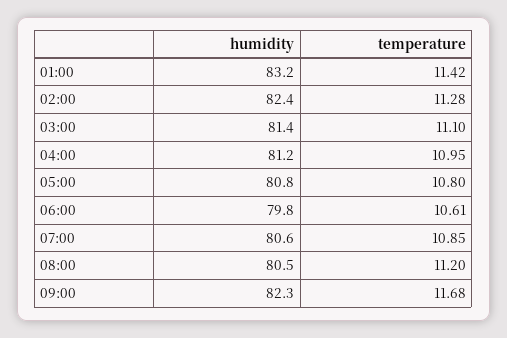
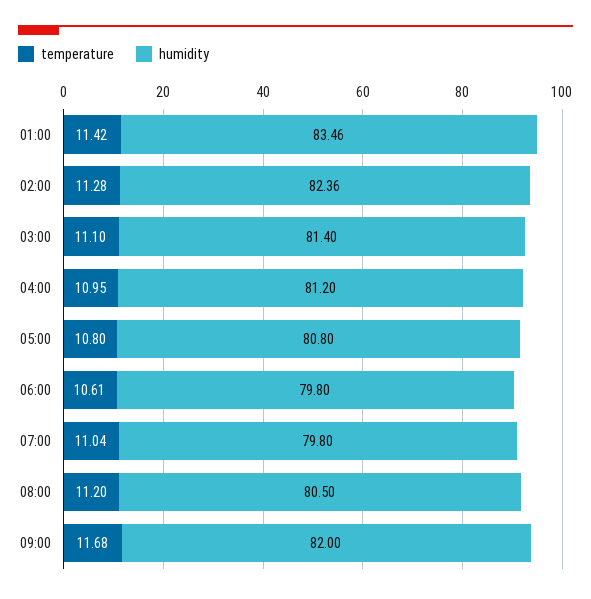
humidity, 01:00: 83.2 -> 83.46
humidity, 07:00: 80.6 -> 79.8
temperature, 07:00: 10.85 -> 11.04
humidity, 09:00: 82.3 -> 82

